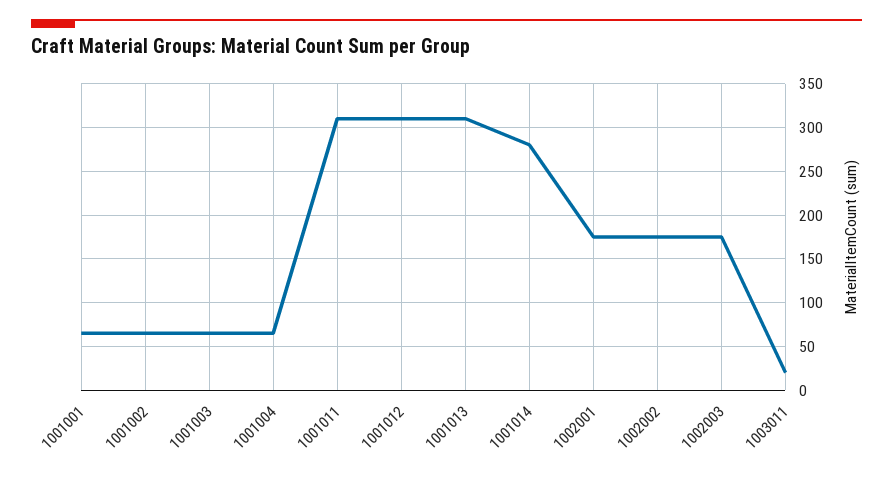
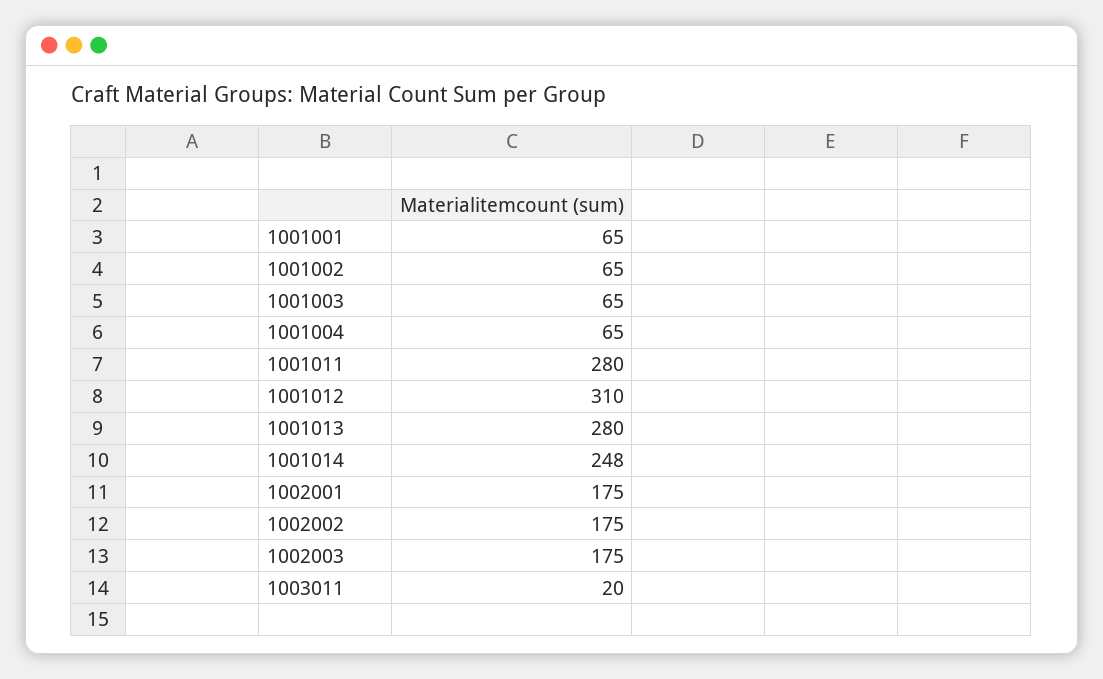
1001011: 310 -> 280
1001013: 310 -> 280
1001014: 280 -> 248

